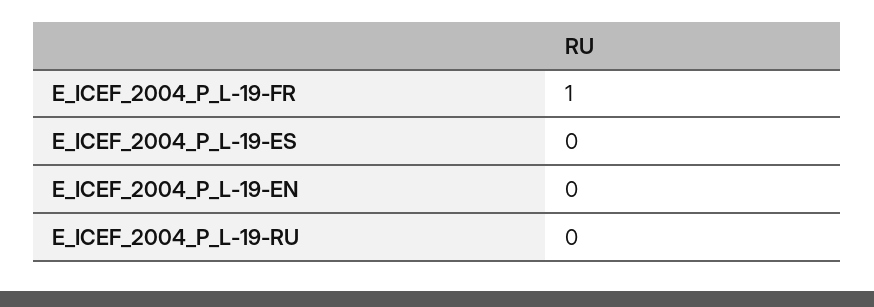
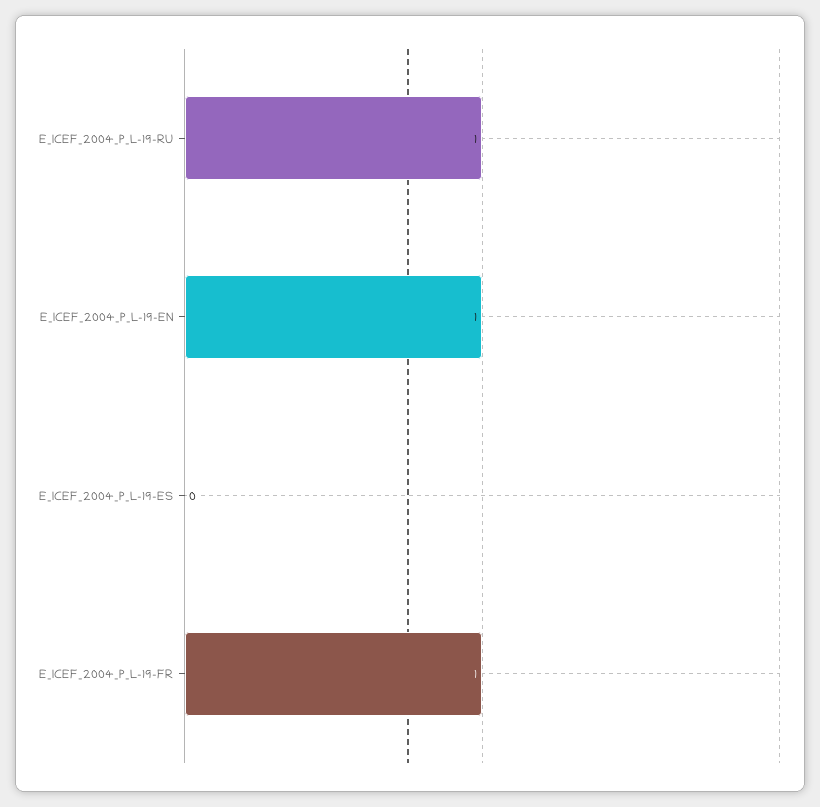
E_ICEF_2004_P_L-19-EN: 0 -> 1
E_ICEF_2004_P_L-19-RU: 0 -> 1

